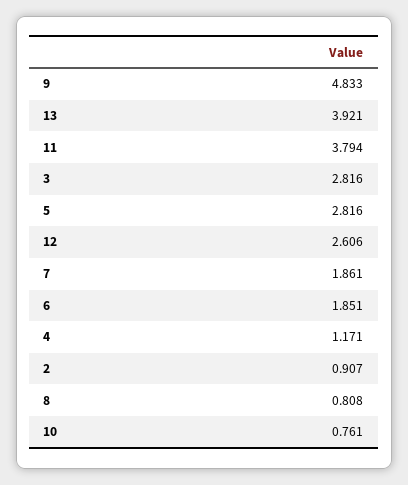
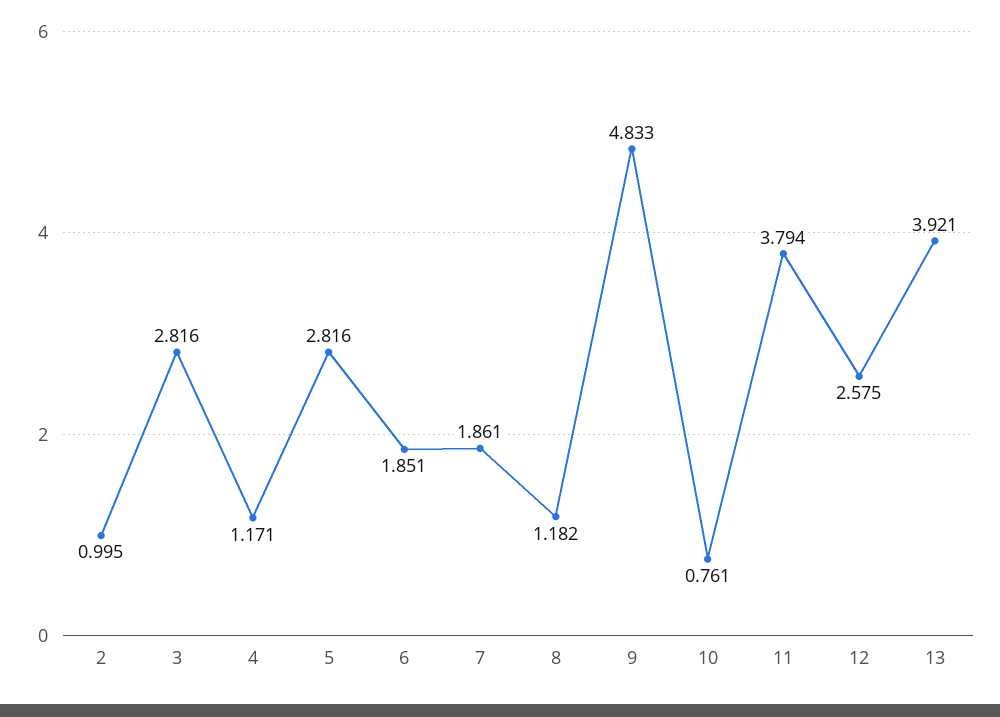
12: 2.606 -> 2.575
2: 0.907 -> 0.995
8: 0.808 -> 1.182

